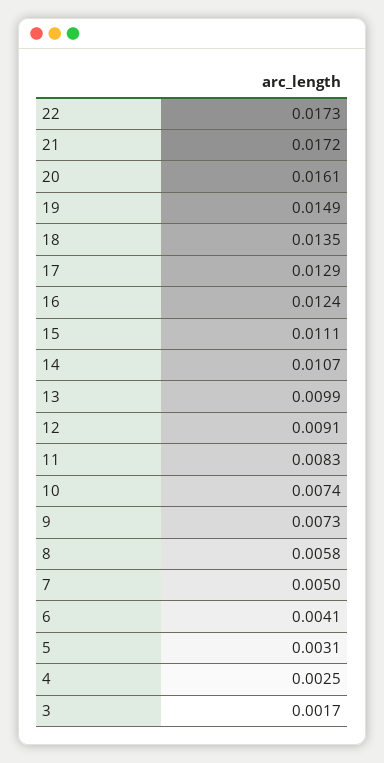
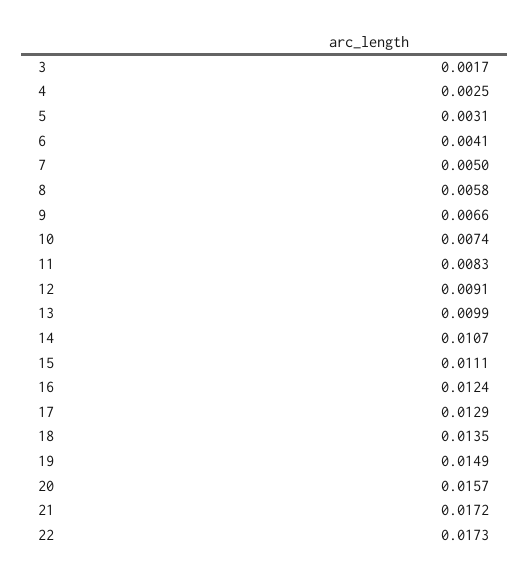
20: 0.0161 -> 0.0157
9: 0.0073 -> 0.0066

